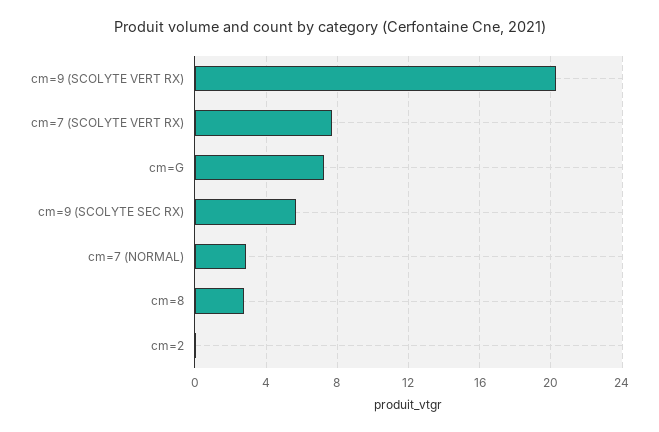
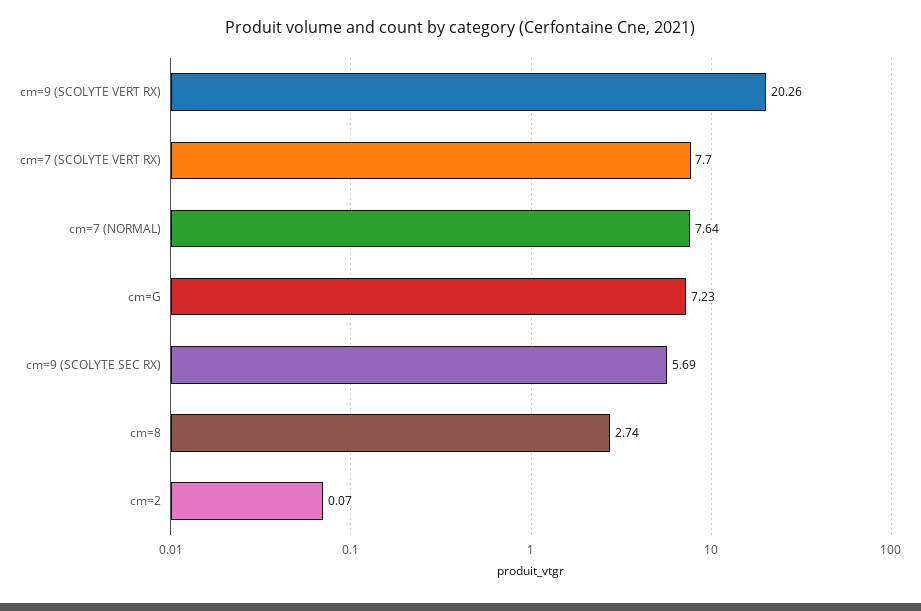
cm=7 (NORMAL): 3 -> 7.64

